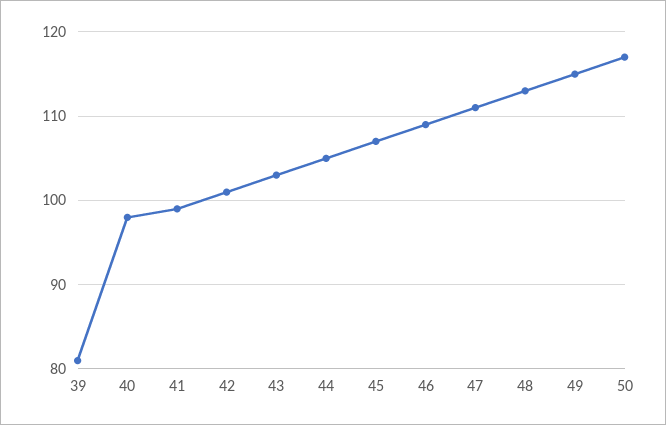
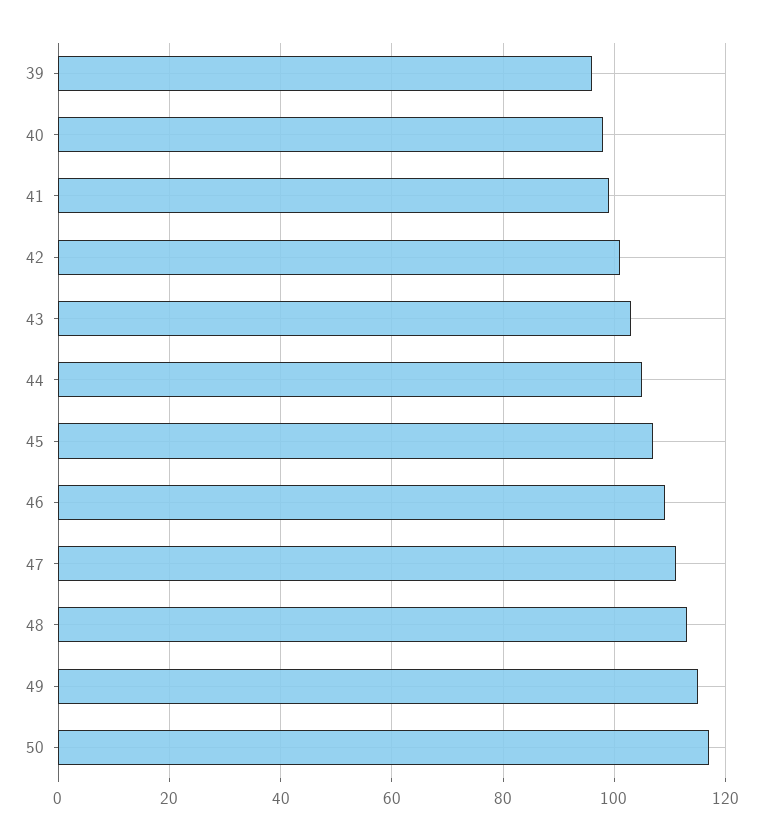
39: 81 -> 95

